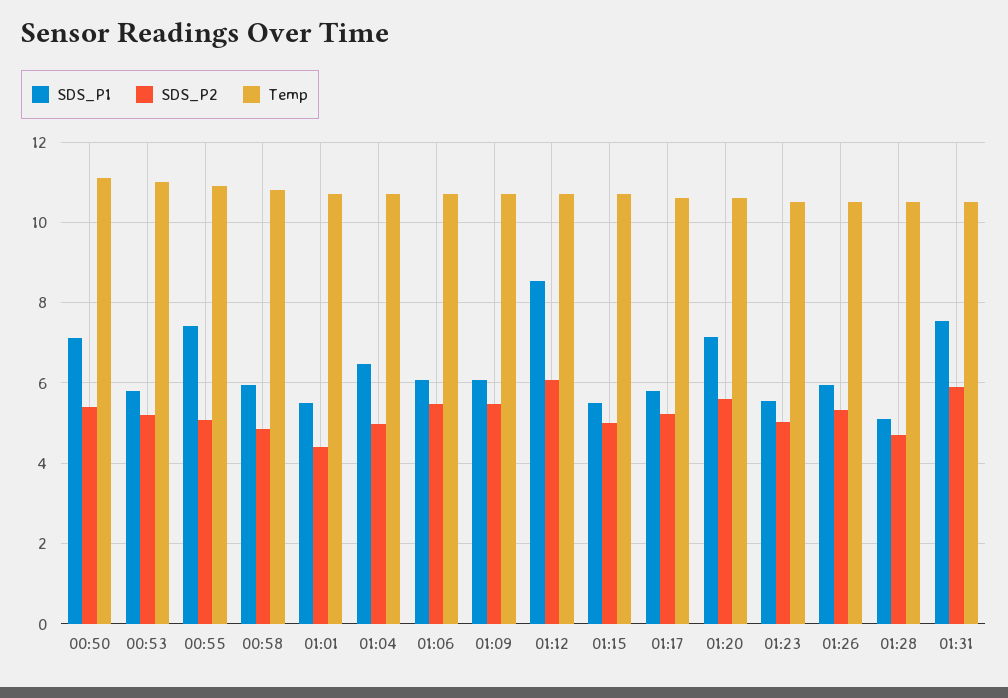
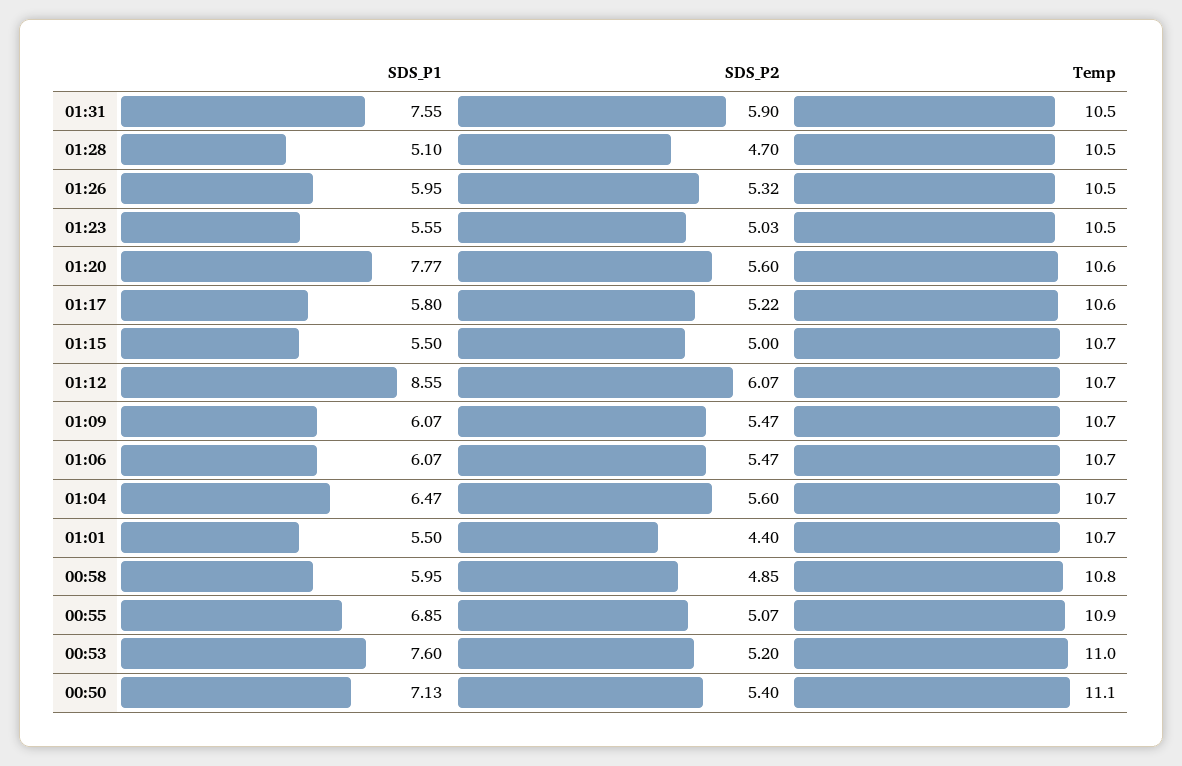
SDS_P1, 00:53: 5.8 -> 7.6
SDS_P1, 00:55: 7.4 -> 6.85
SDS_P2, 01:04: 5 -> 5.6
SDS_P1, 01:20: 7.2 -> 7.77

